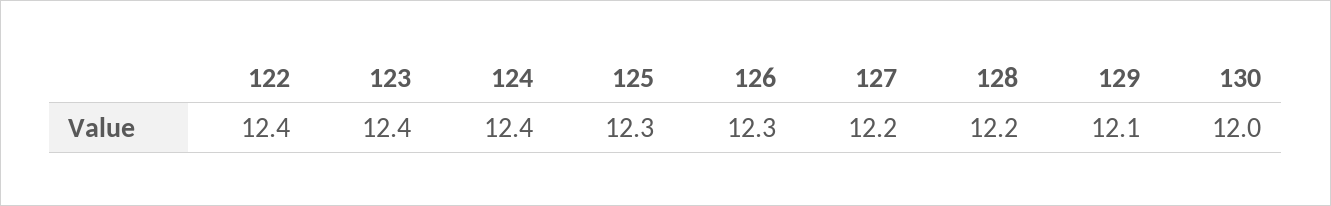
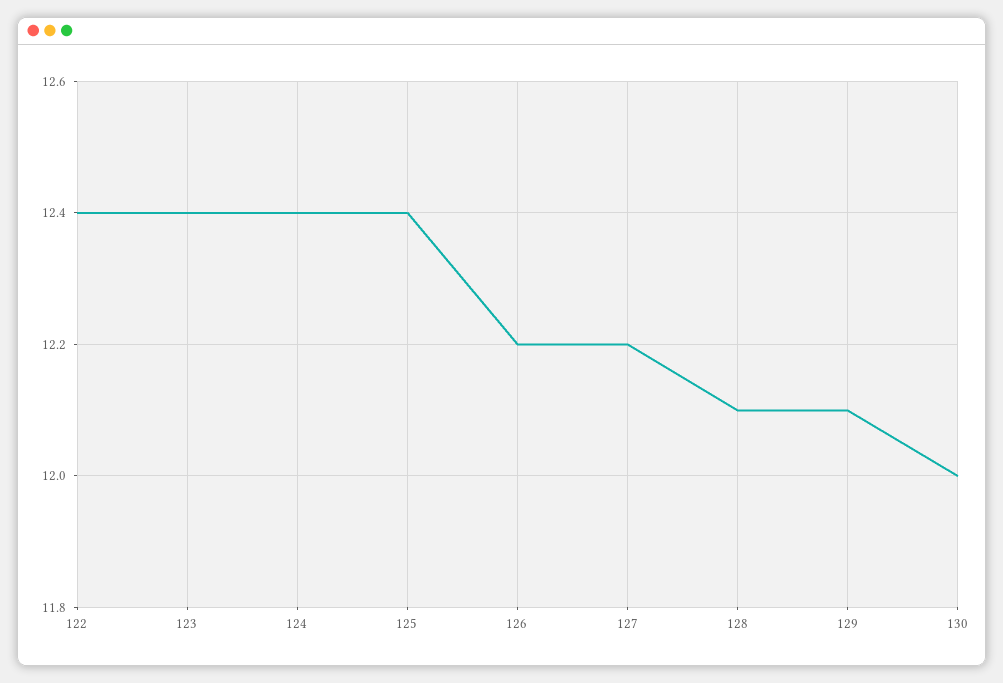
125: 12.3 -> 12.4
126: 12.3 -> 12.2
128: 12.2 -> 12.1

